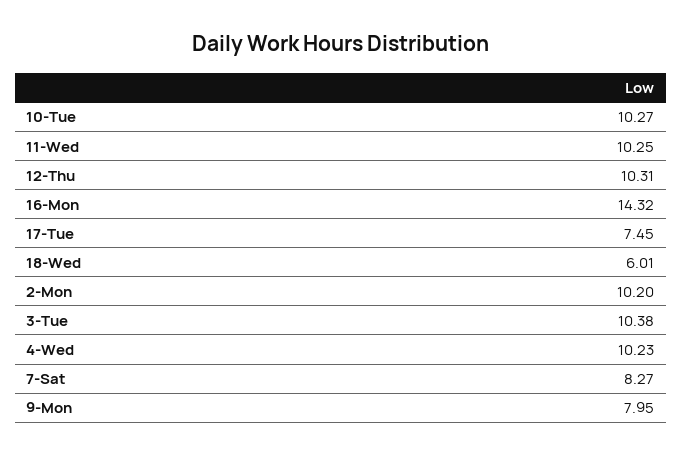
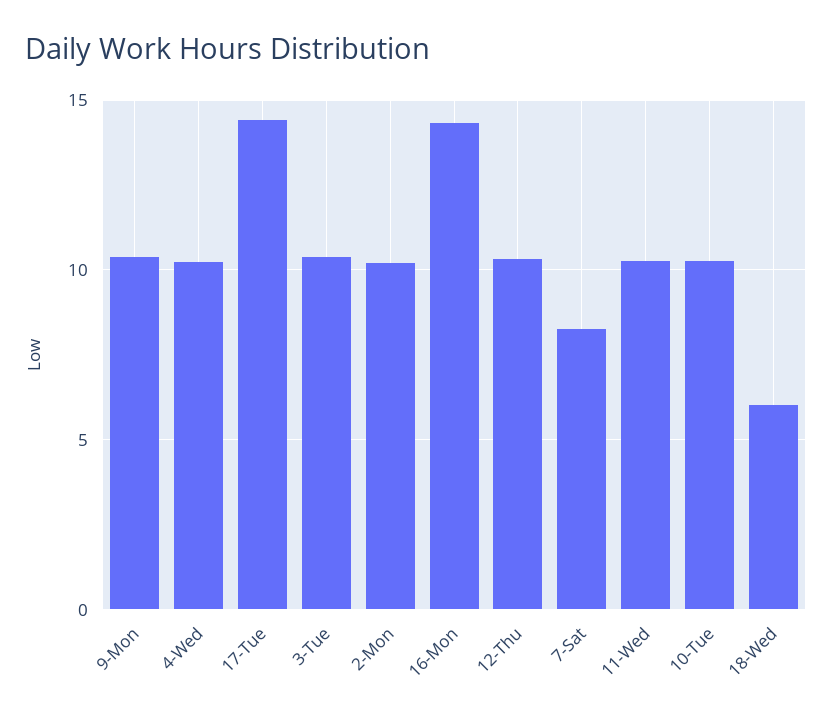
17-Tue: 7.45 -> 14.5
9-Mon: 7.95 -> 10.5

